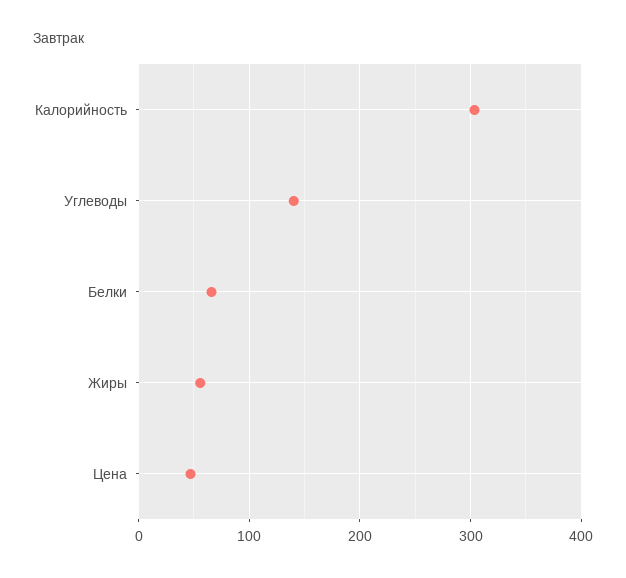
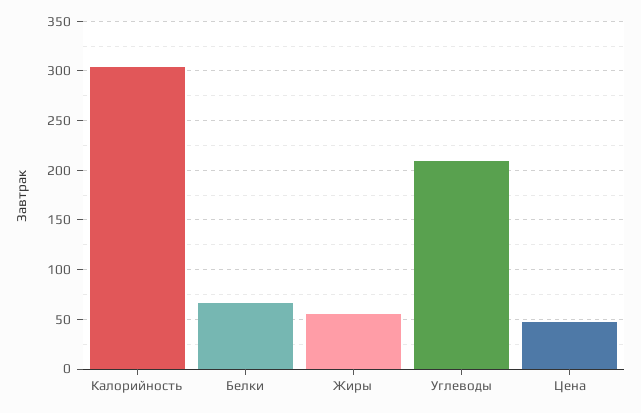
Углеводы: 140 -> 210

